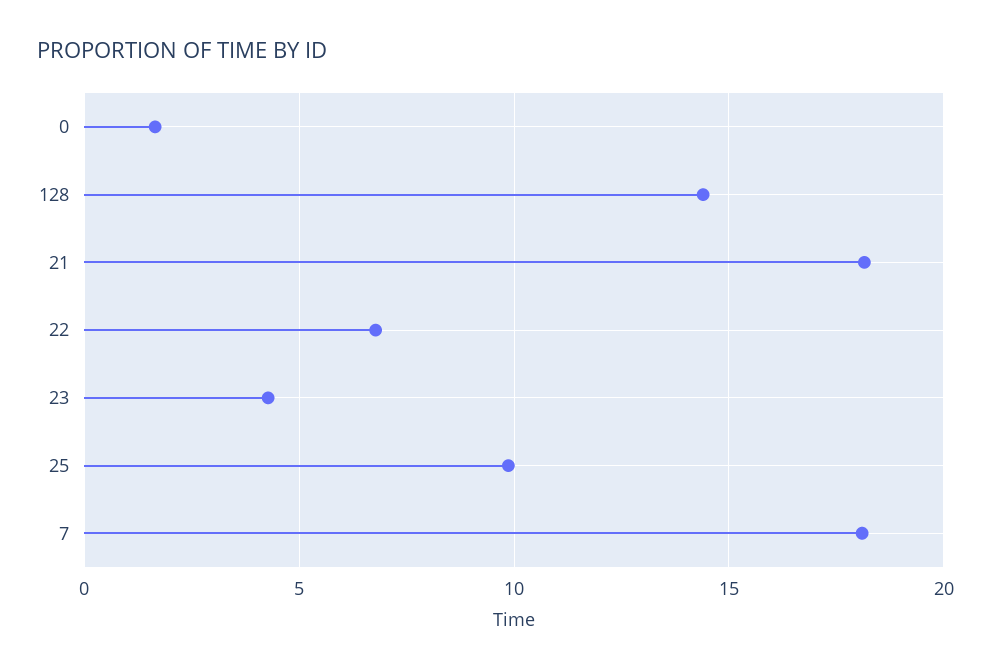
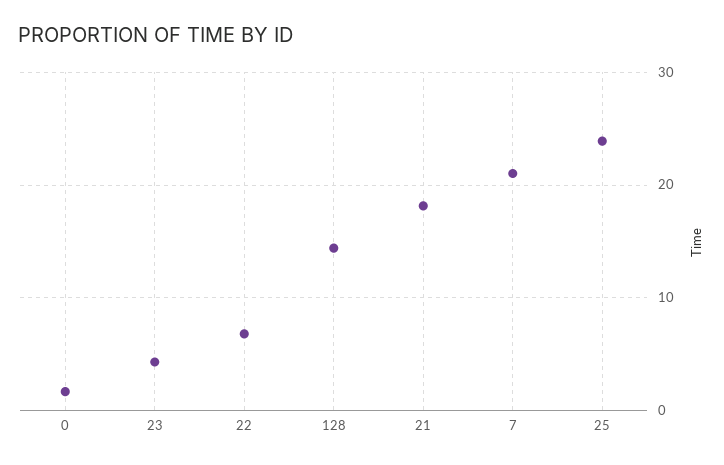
25: 10 -> 24
7: 18 -> 21

